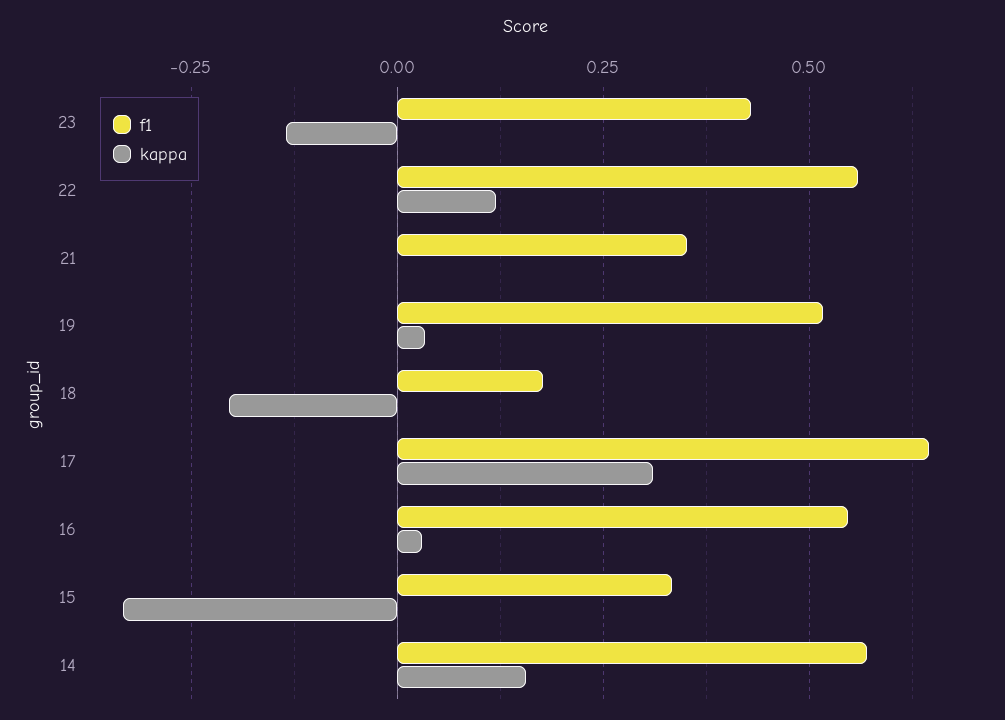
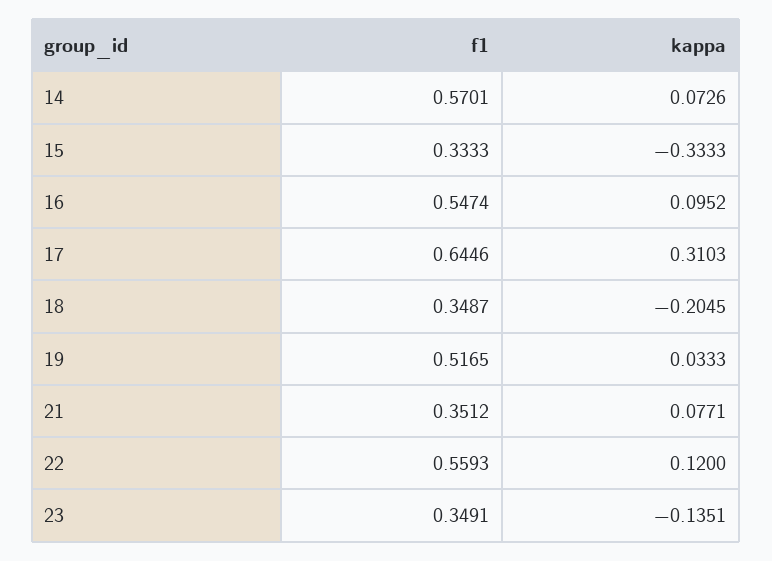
f1, 23: 0.425 -> 0.3491
kappa, 21: 0 -> 0.0771
f1, 18: 0.175 -> 0.3487
kappa, 16: 0.025 -> 0.0952
kappa, 14: 0.15 -> 0.0726

